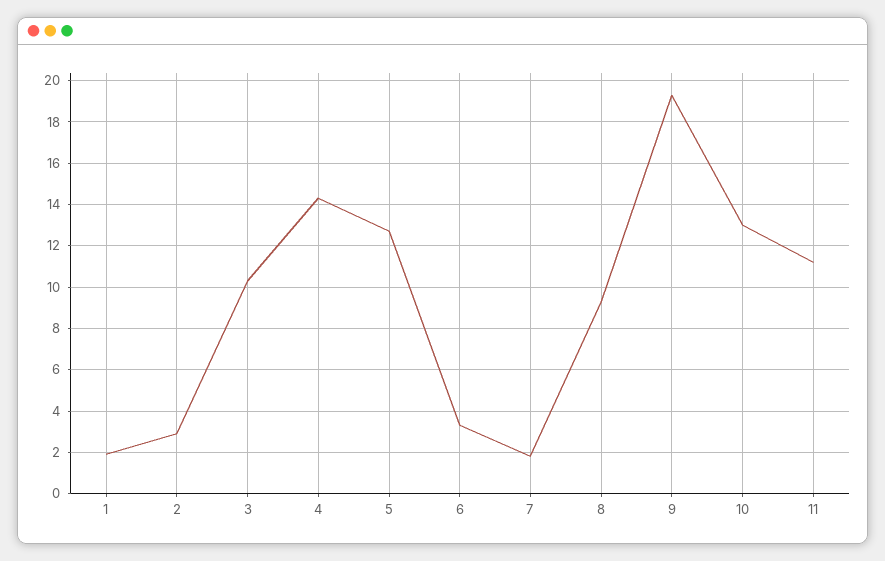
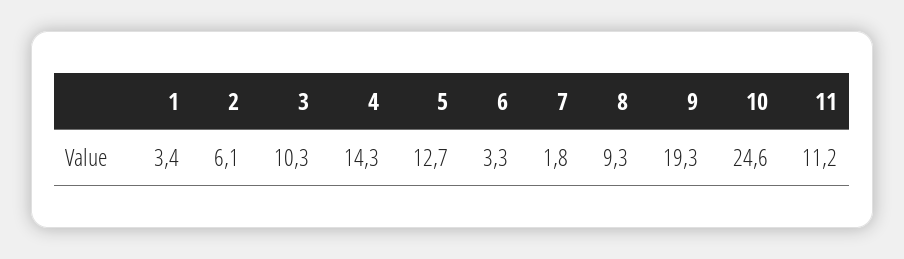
1: 2 -> 3.4
2: 3 -> 6.1
10: 13 -> 24.6

